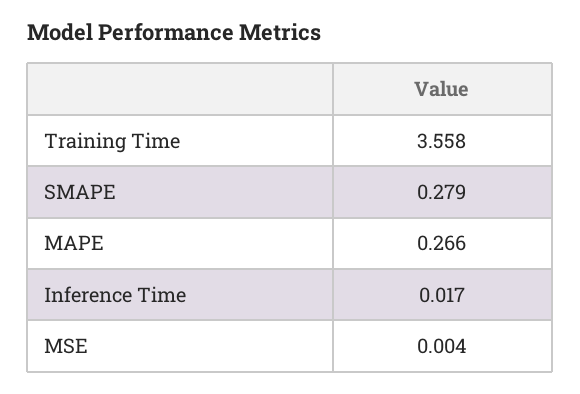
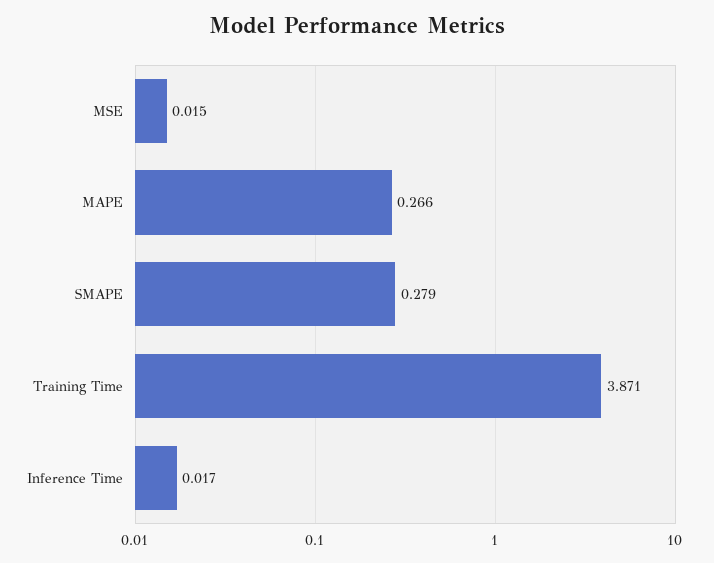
Training Time: 3.558 -> 3.871
MSE: 0.004 -> 0.015

